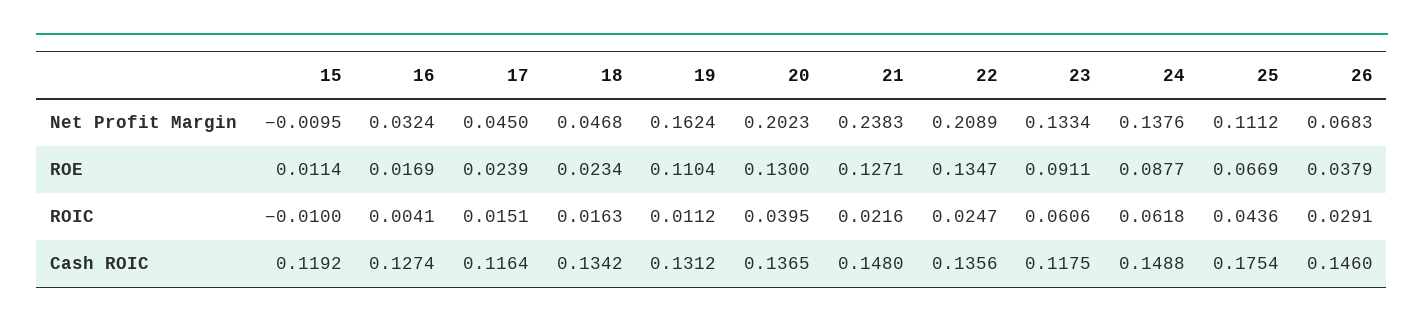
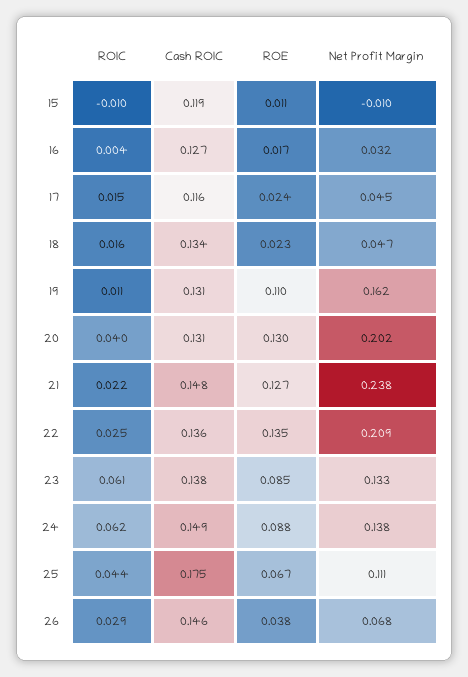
23, ROE: 0.0911 -> 0.085
20, Cash ROIC: 0.1365 -> 0.131
23, Cash ROIC: 0.1175 -> 0.138

